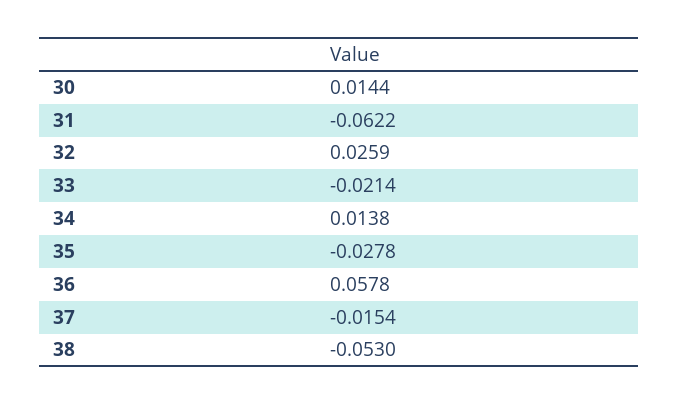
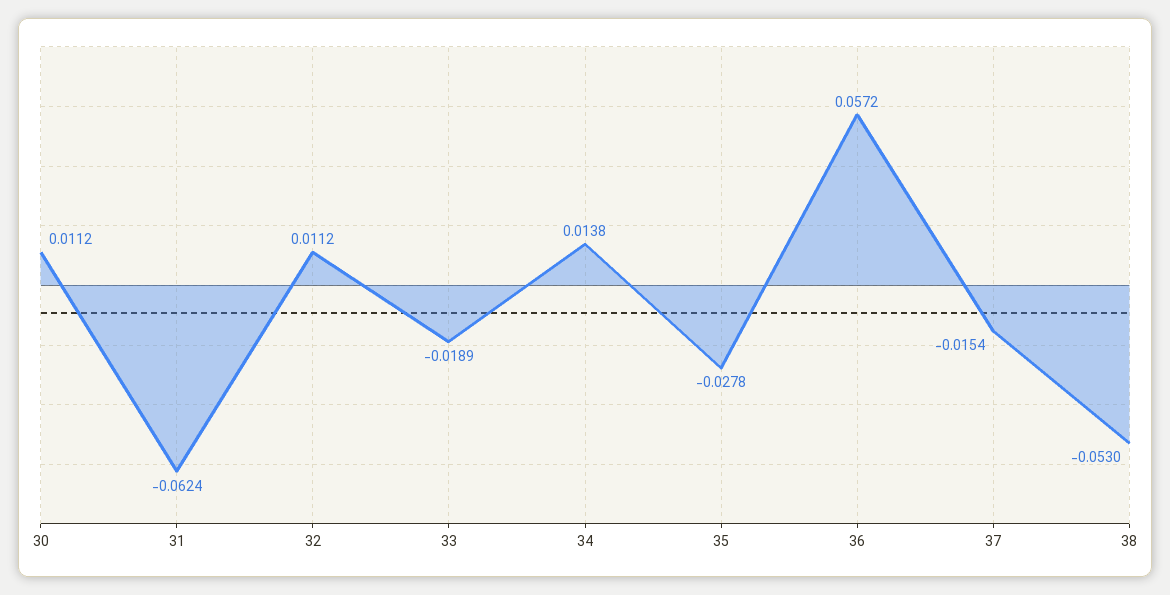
30: 0.0144 -> 0.0112
31: -0.0622 -> -0.0624
32: 0.0259 -> 0.0112
33: -0.0214 -> -0.0189
36: 0.0578 -> 0.0572

